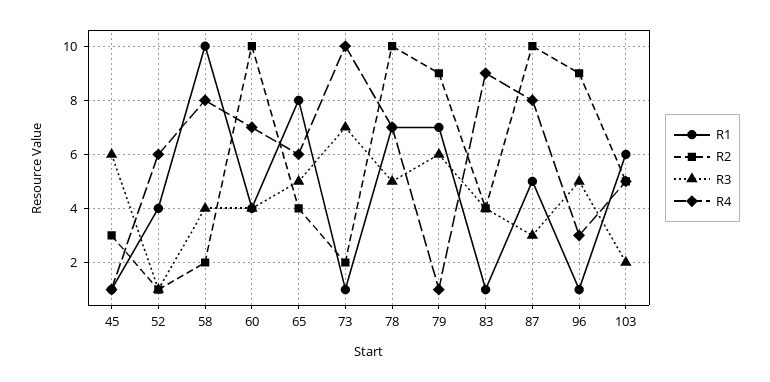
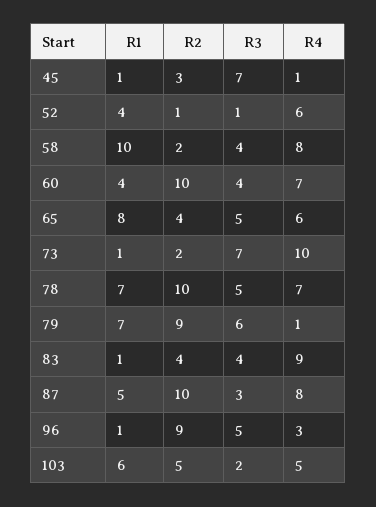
R3, 45: 6 -> 7

